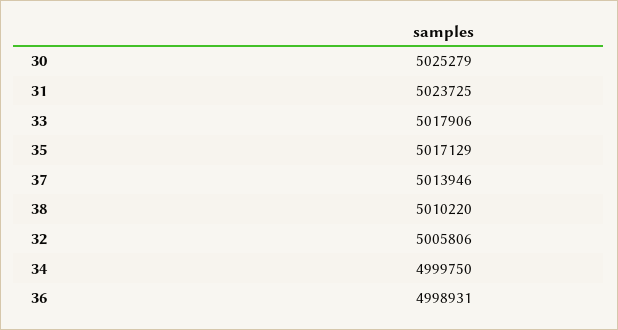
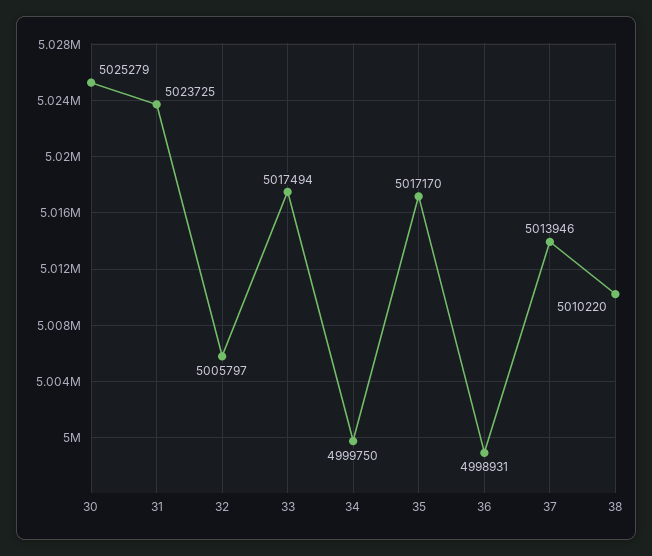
33: 5017906 -> 5017494
35: 5017129 -> 5017170
32: 5005806 -> 5005797

